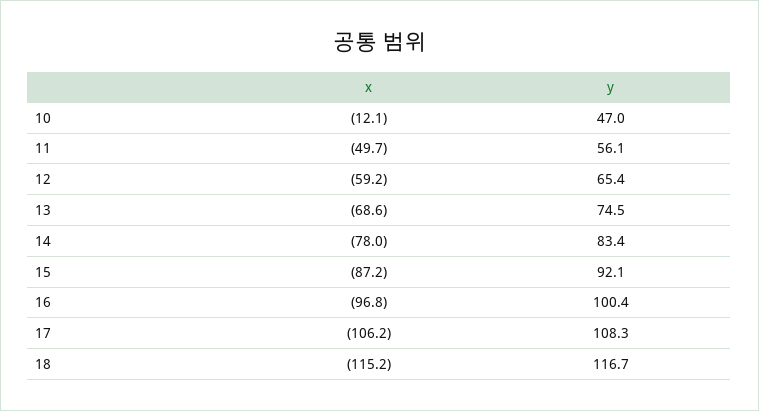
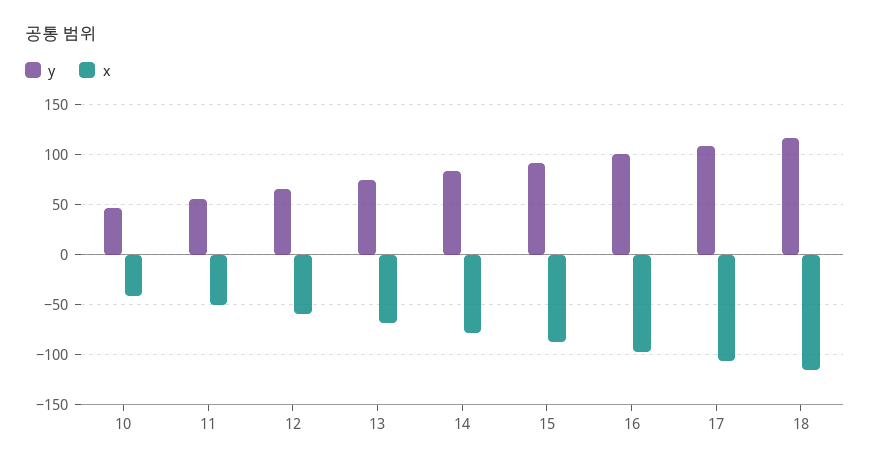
x, 10: -12.1 -> -40

